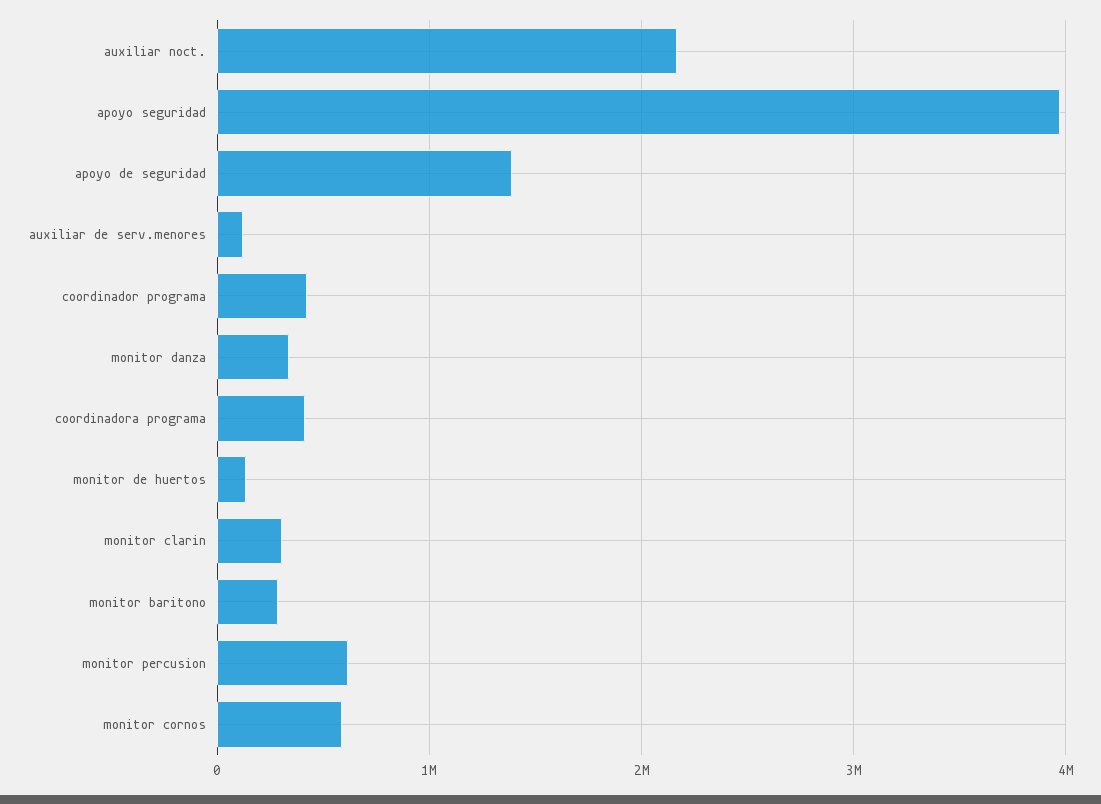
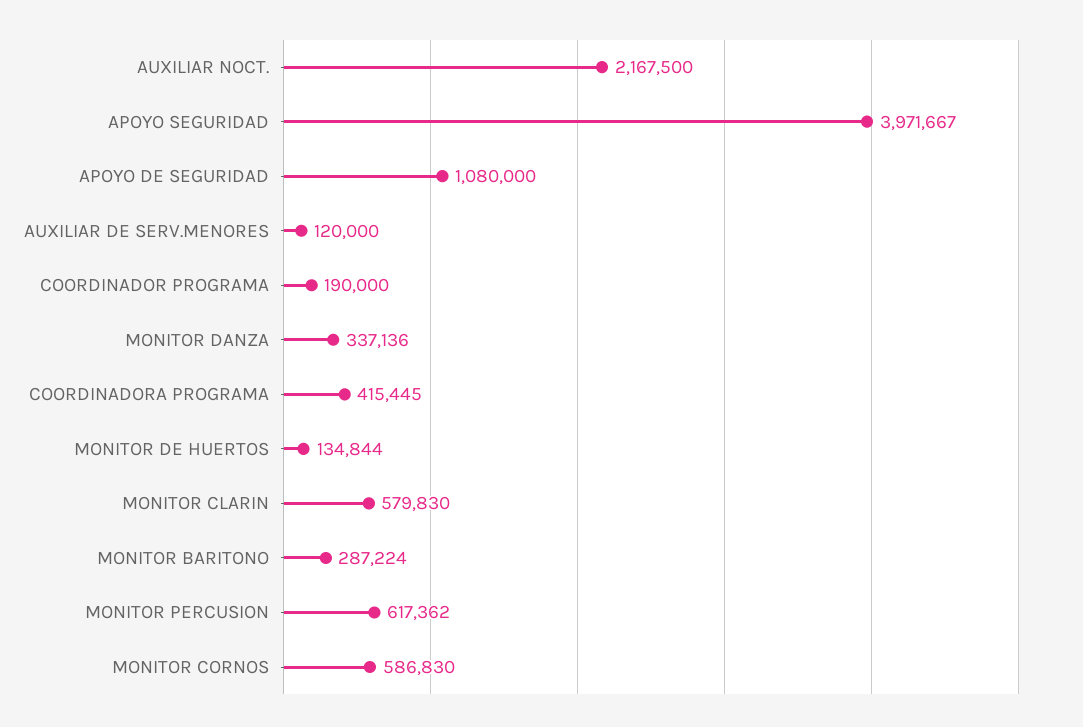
apoyo de seguridad: 1400000 -> 1080000
coordinador programa: 400000 -> 190000
monitor clarin: 300000 -> 579830

